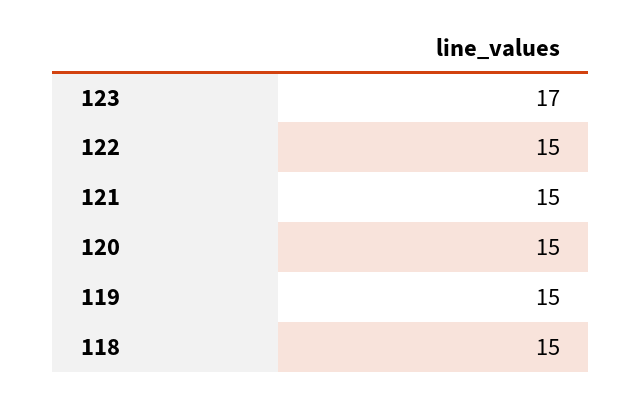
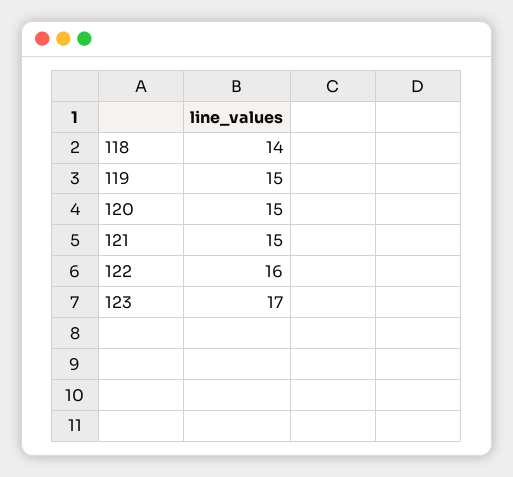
122: 15 -> 16
118: 15 -> 14

